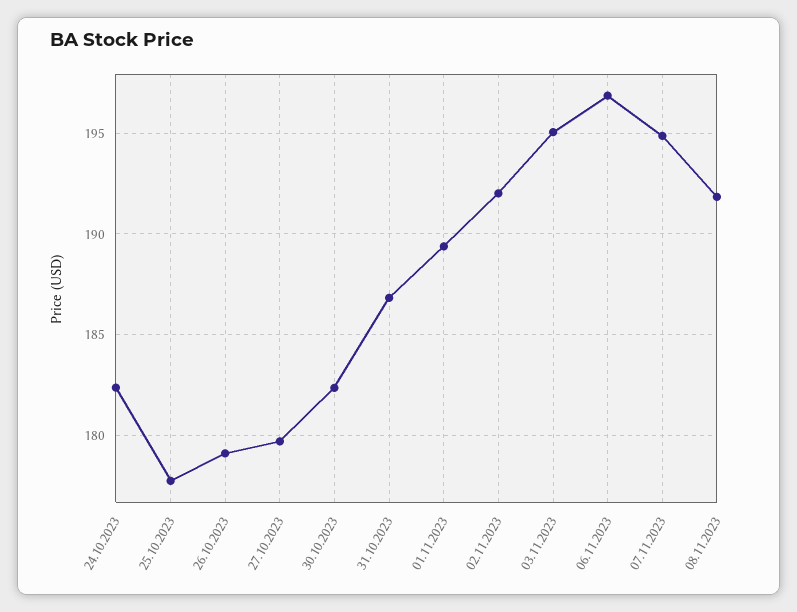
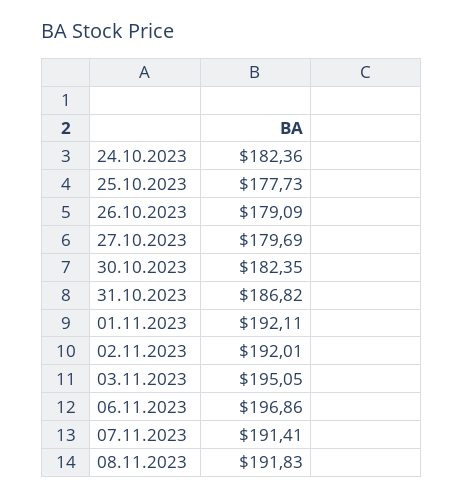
01.11.2023: 189.5 -> 192.11
07.11.2023: 195 -> 191.41

